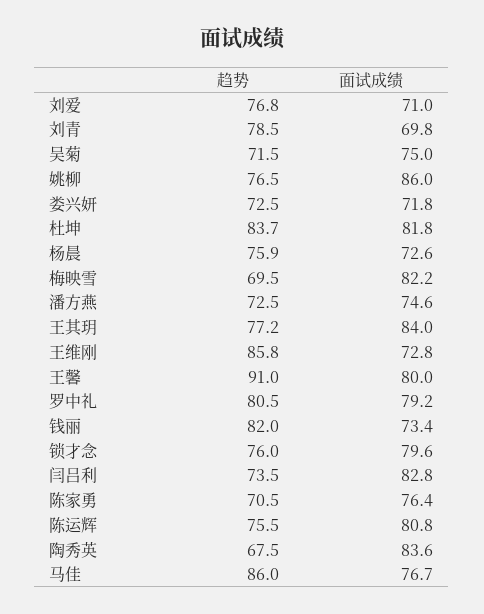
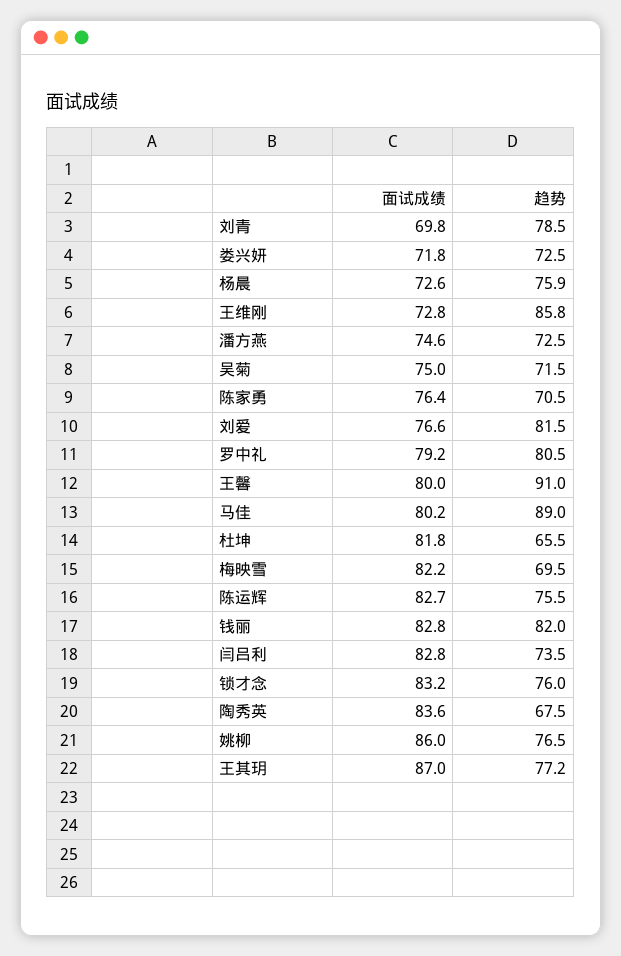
趋势, 刘爱: 76.8 -> 81.5
面试成绩, 刘爱: 71 -> 76.6
趋势, 杜坤: 83.7 -> 65.5
面试成绩, 王其玥: 84 -> 87
面试成绩, 钱丽: 73.4 -> 82.8
面试成绩, 锁才念: 79.6 -> 83.2
面试成绩, 陈运辉: 80.8 -> 82.7
趋势, 马佳: 86 -> 89
面试成绩, 马佳: 76.7 -> 80.2

